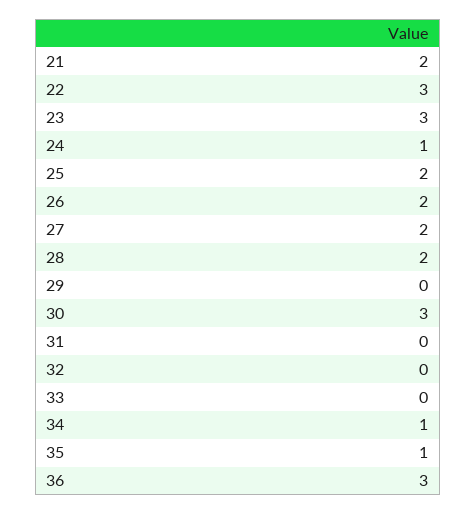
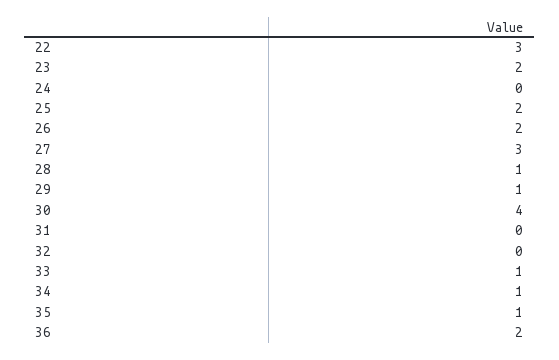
21: 2 -> none
23: 3 -> 2
24: 1 -> 0
27: 2 -> 3
28: 2 -> 1
29: 0 -> 1
30: 3 -> 4
33: 0 -> 1
36: 3 -> 2

